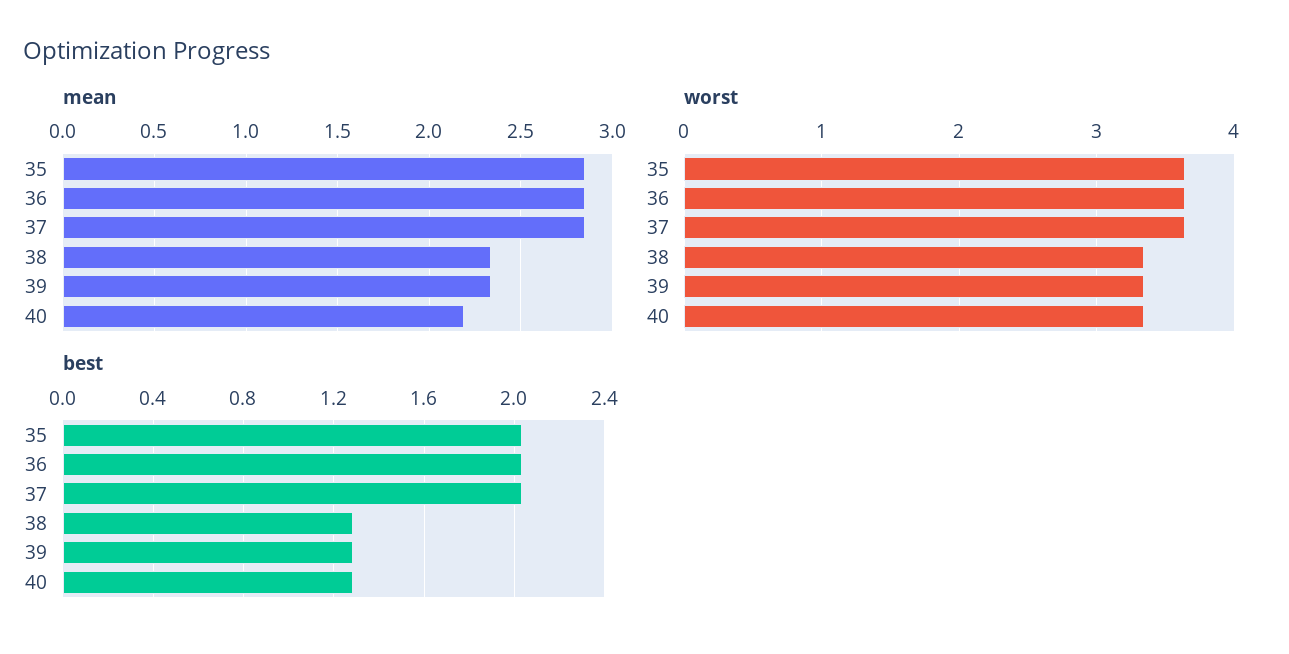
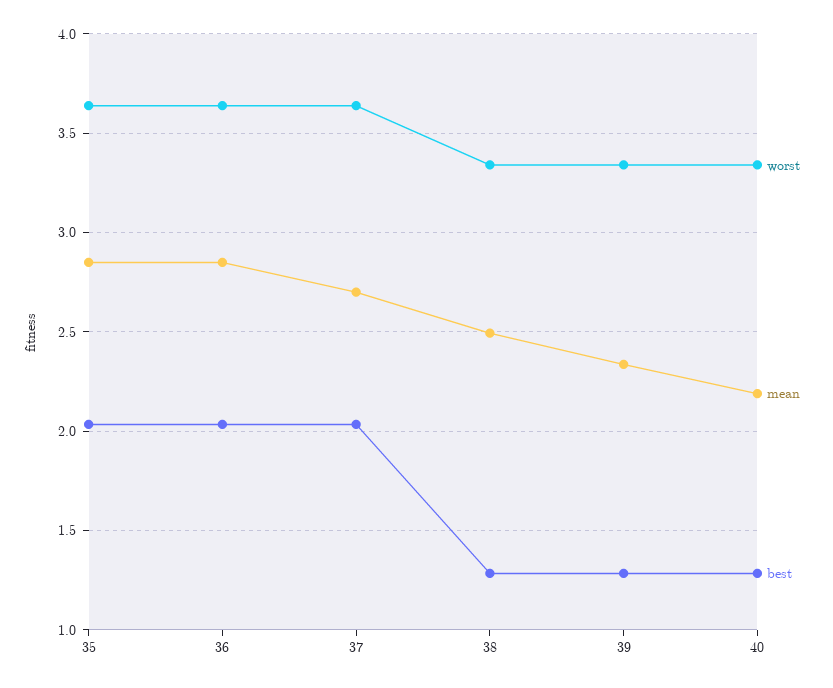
mean, 37: 2.85 -> 2.7
mean, 38: 2.35 -> 2.5

